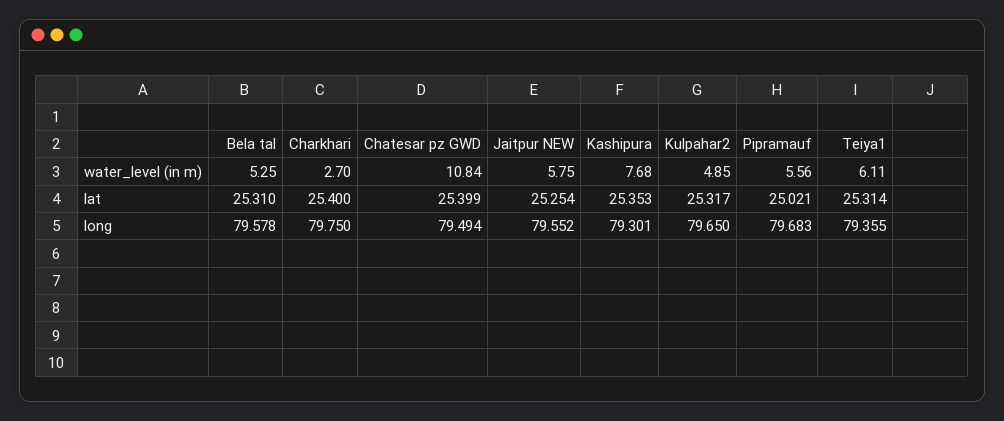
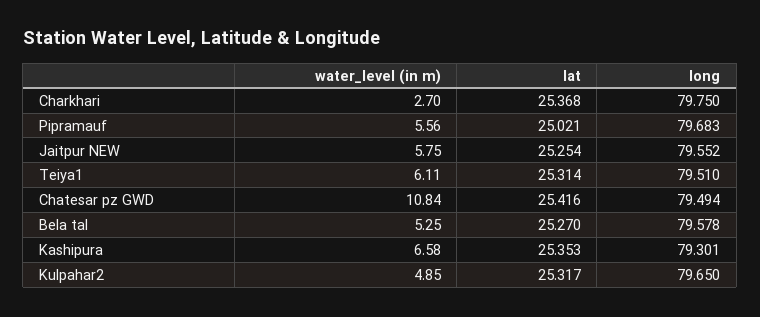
Kashipura, water_level (in m): 7.68 -> 6.58
Bela tal, lat: 25.31 -> 25.27
Charkhari, lat: 25.4 -> 25.368
Chatesar pz GWD, lat: 25.399 -> 25.416
Teiya1, long: 79.355 -> 79.51

